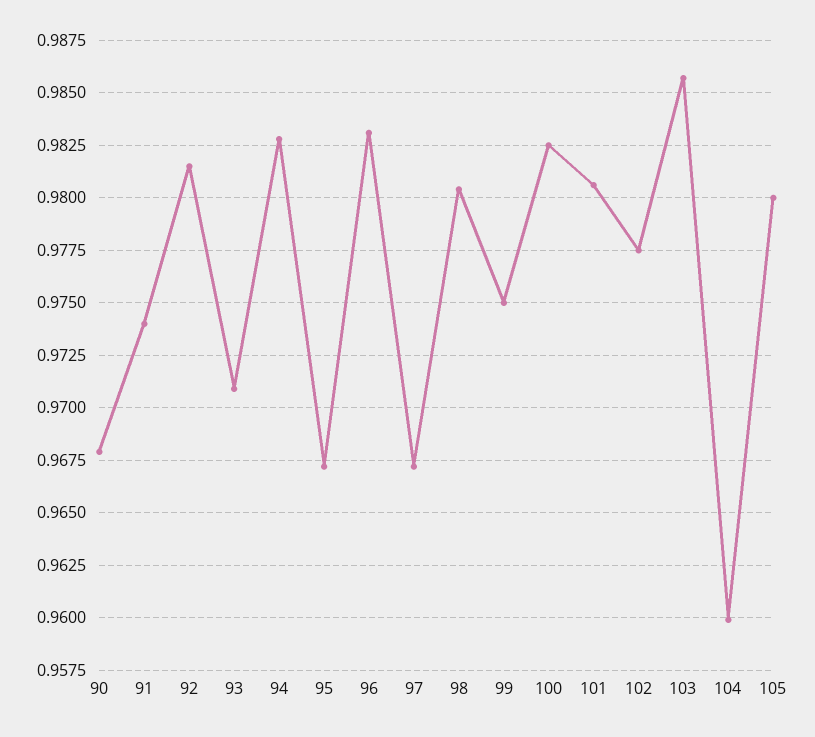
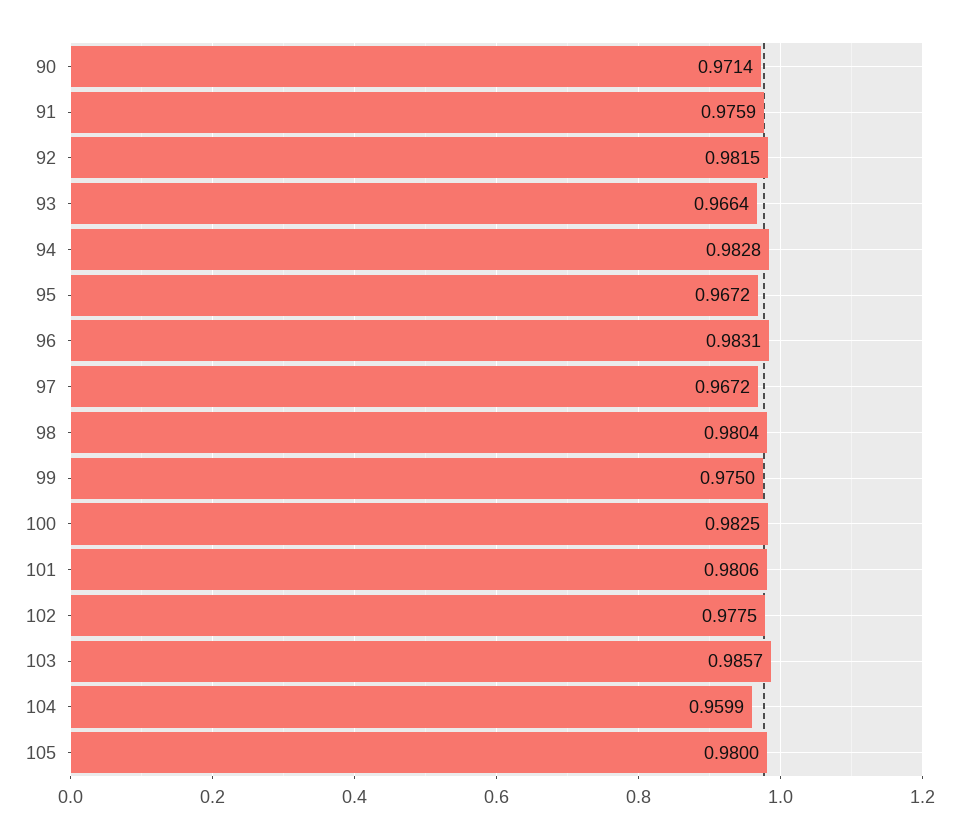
90: 0.968 -> 0.9714
91: 0.974 -> 0.9759
93: 0.971 -> 0.9664

